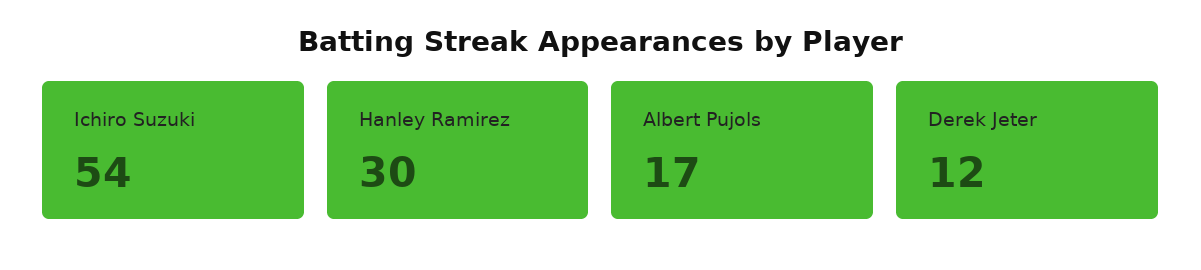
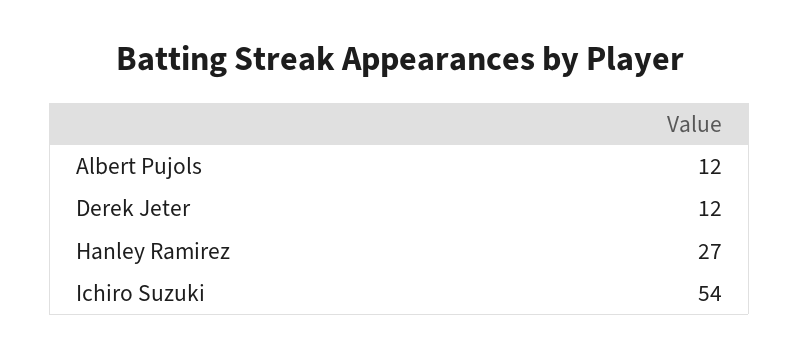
Hanley Ramirez: 30 -> 27
Albert Pujols: 17 -> 12

